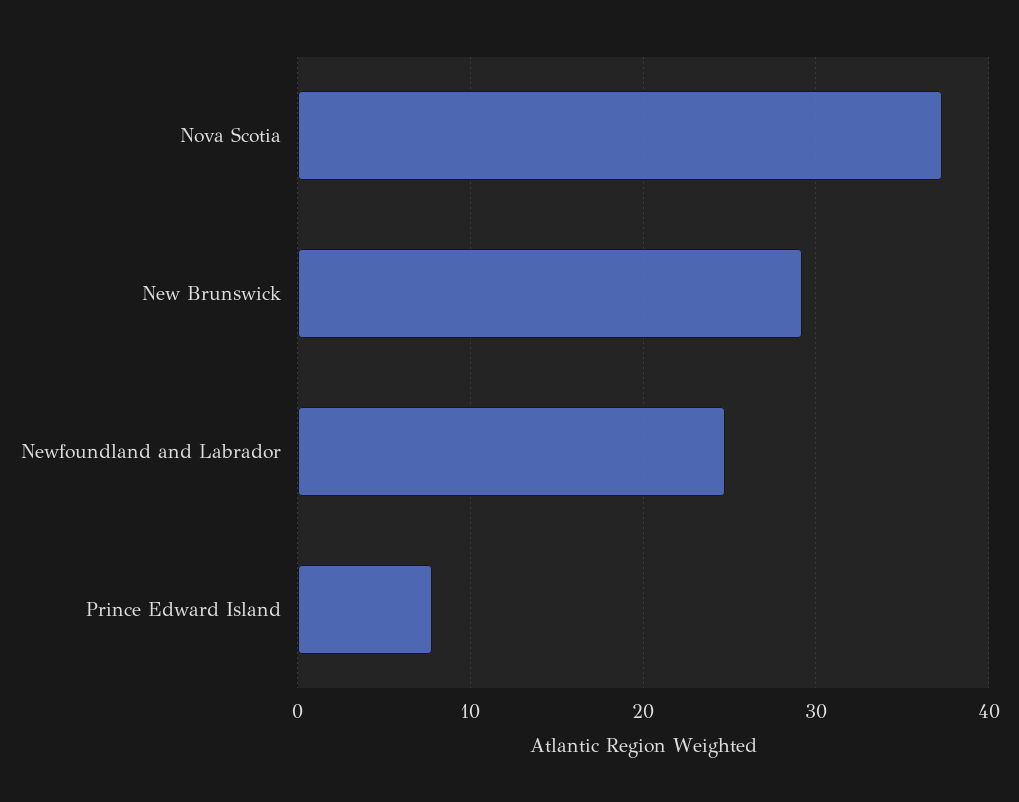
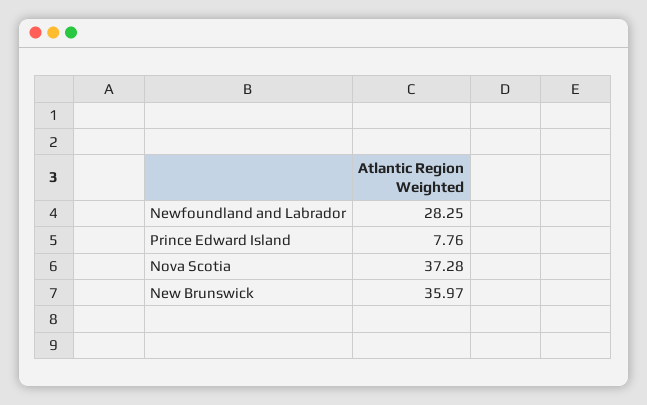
New Brunswick: 29 -> 35.97
Newfoundland and Labrador: 25 -> 28.25

